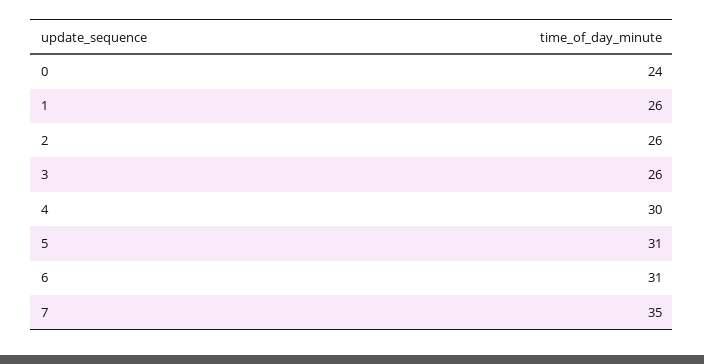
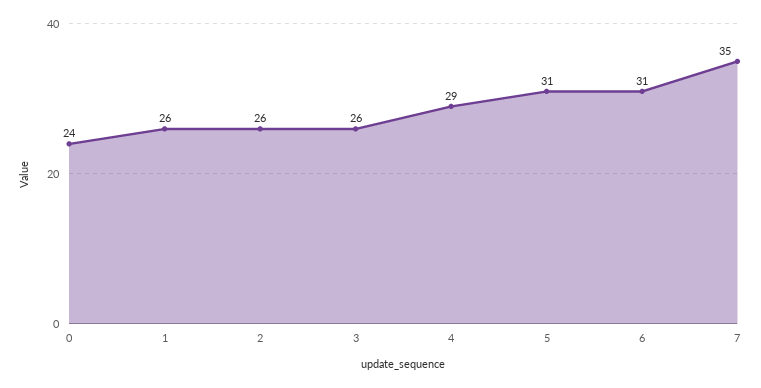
4: 30 -> 29

